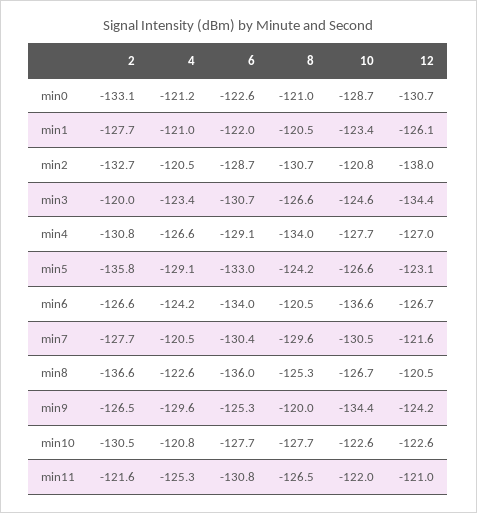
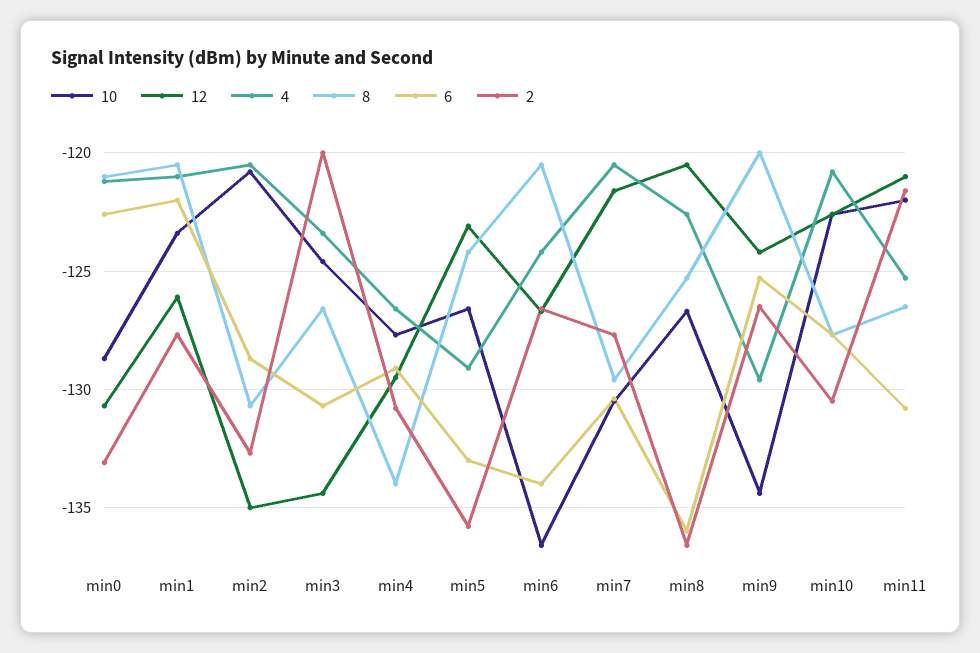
12, min2: -138 -> -135
12, min4: -127 -> -129.5

